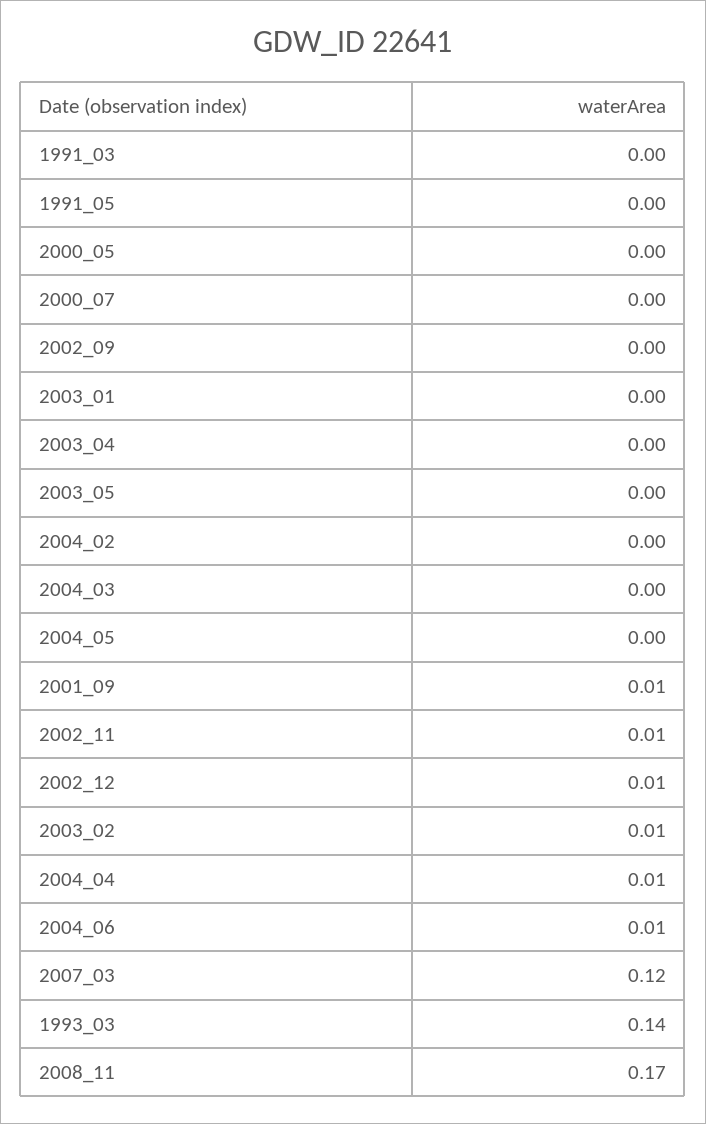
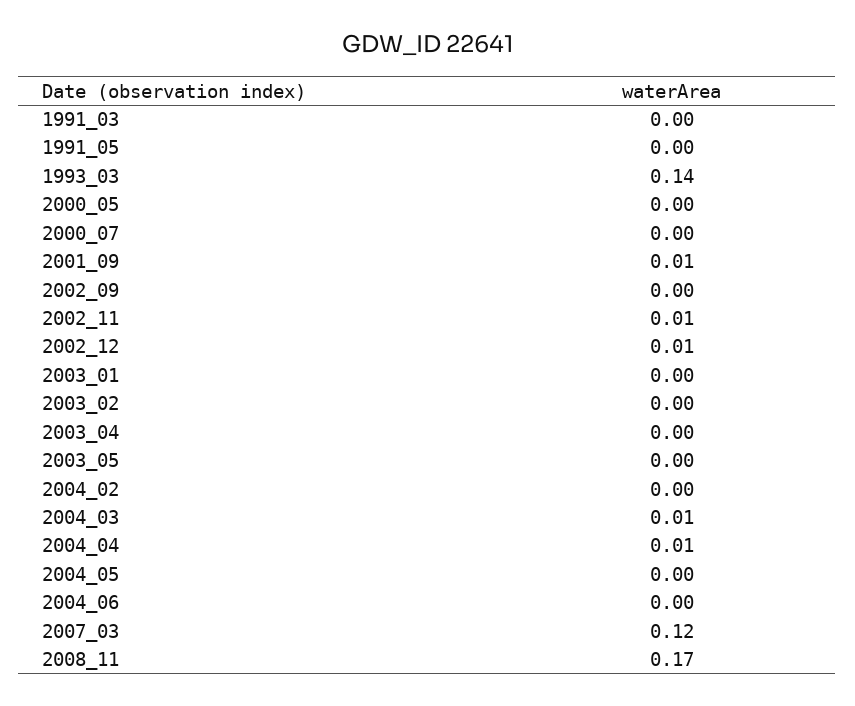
2004_03: 0 -> 0.01
2003_02: 0.01 -> 0
2004_06: 0.01 -> 0

